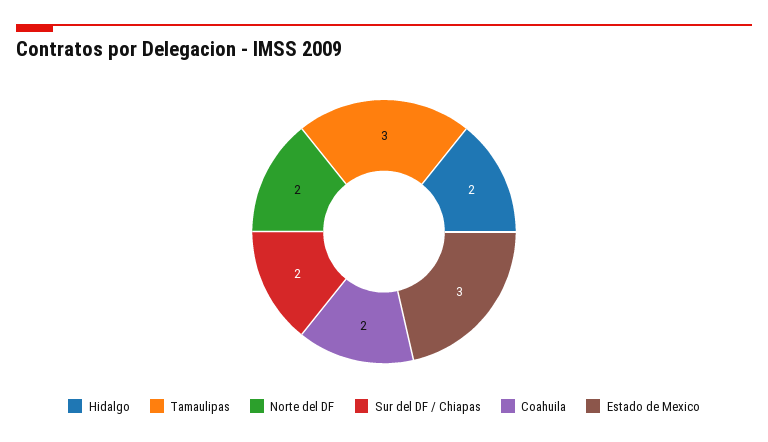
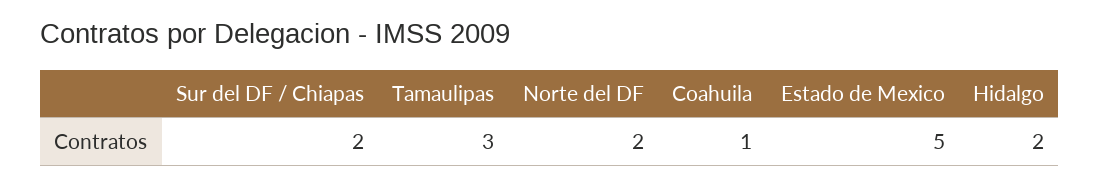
Coahuila: 2 -> 1
Estado de Mexico: 3 -> 5

